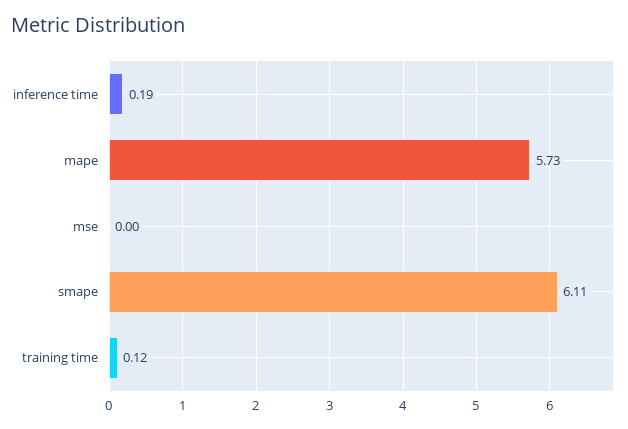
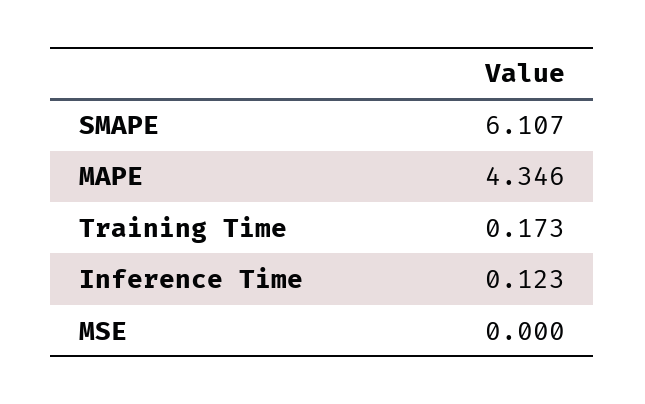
inference time: 0.19 -> 0.123
mape: 5.73 -> 4.346
training time: 0.12 -> 0.173

